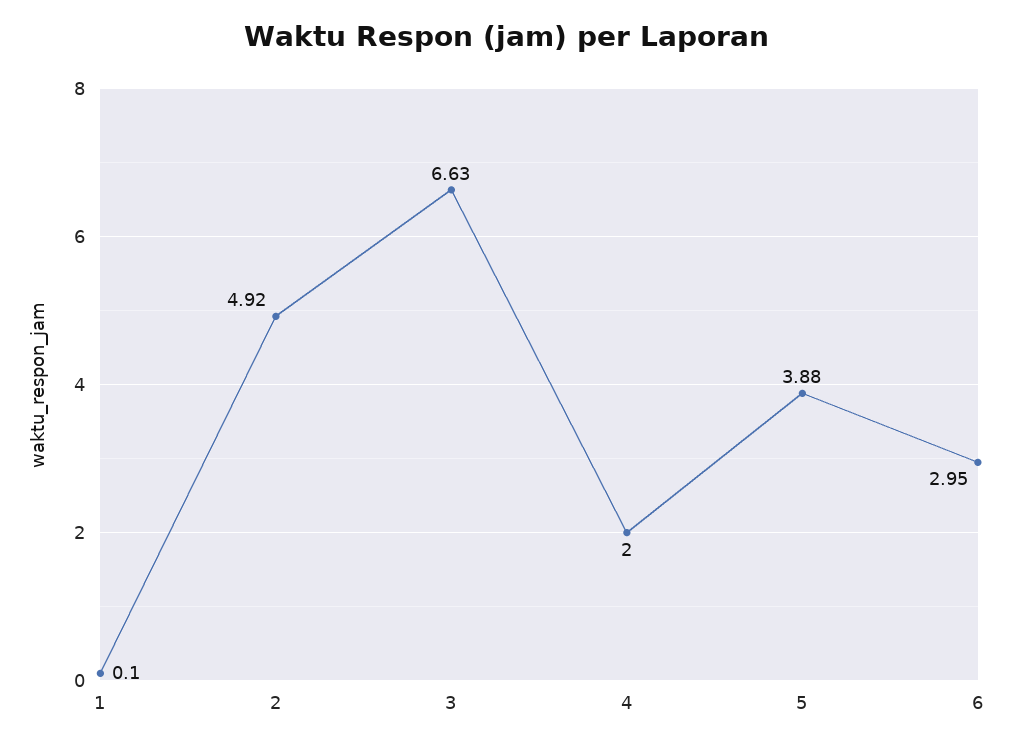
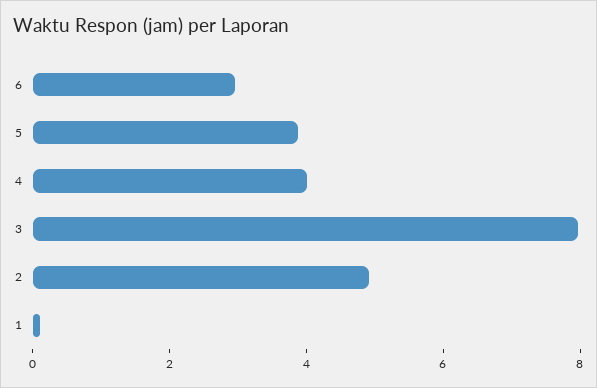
3: 6.63 -> 8
4: 2 -> 4

